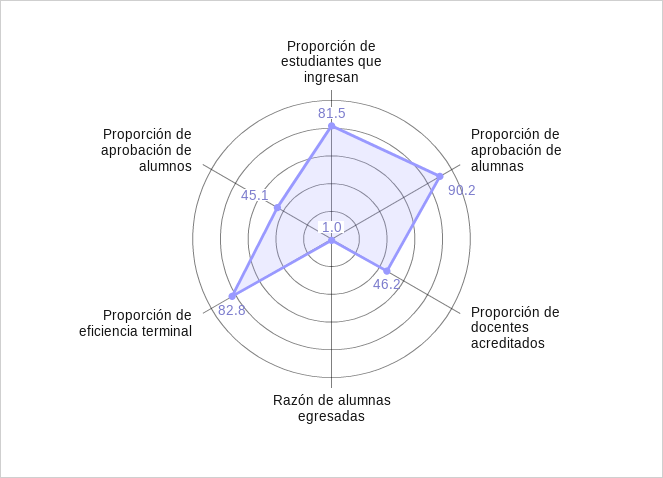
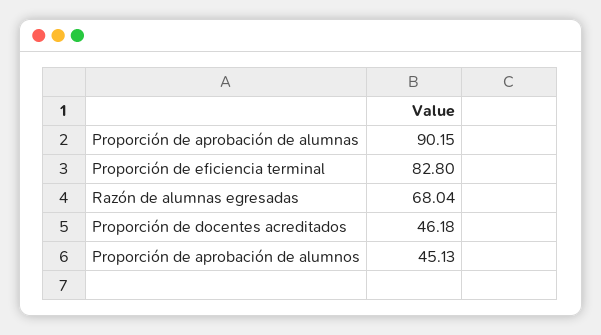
Proporción de estudiantes que ingresan: 81.5 -> none
Razón de alumnas egresadas: 1 -> 68.04

